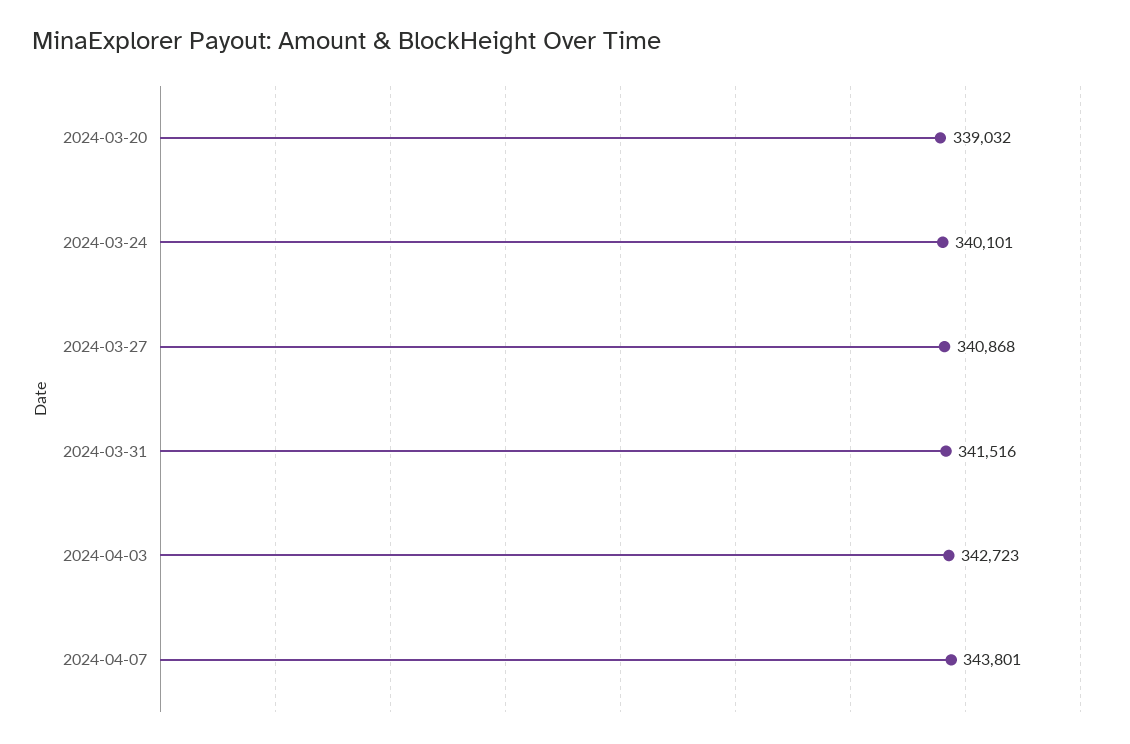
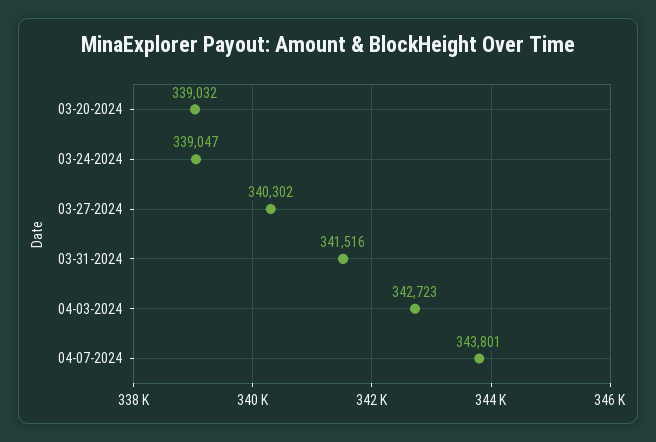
2024-03-24: 340101 -> 339047
2024-03-27: 340868 -> 340302

